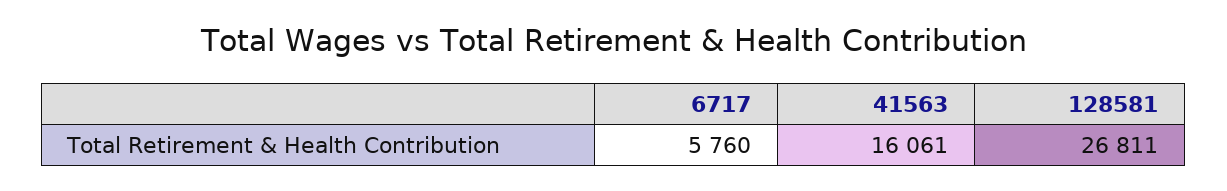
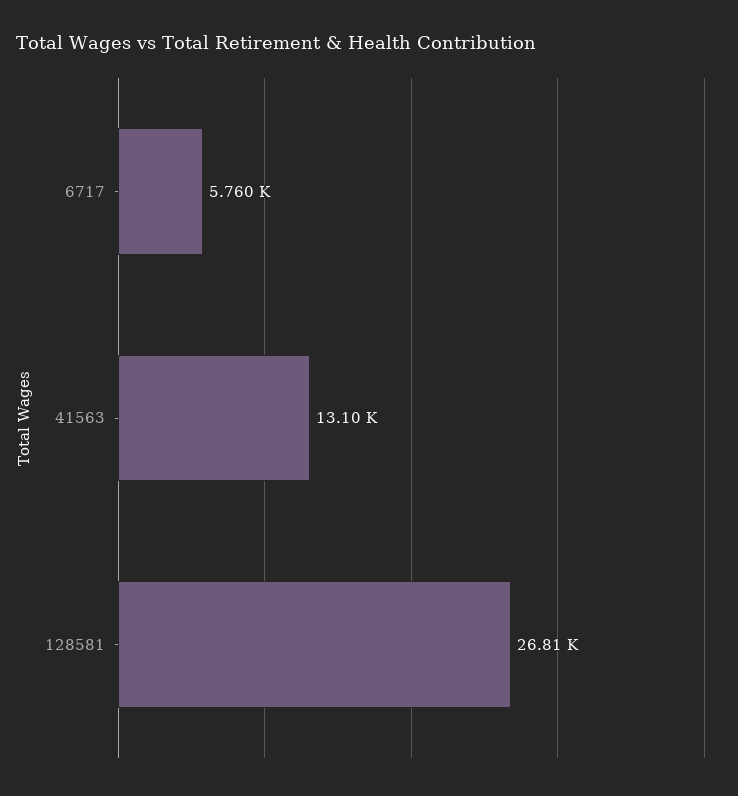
41563: 16061 -> 13100

